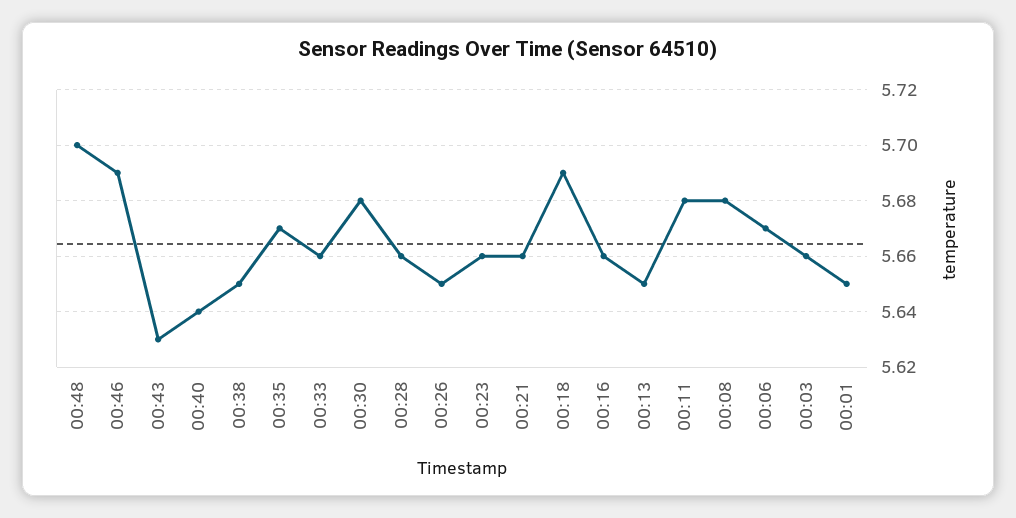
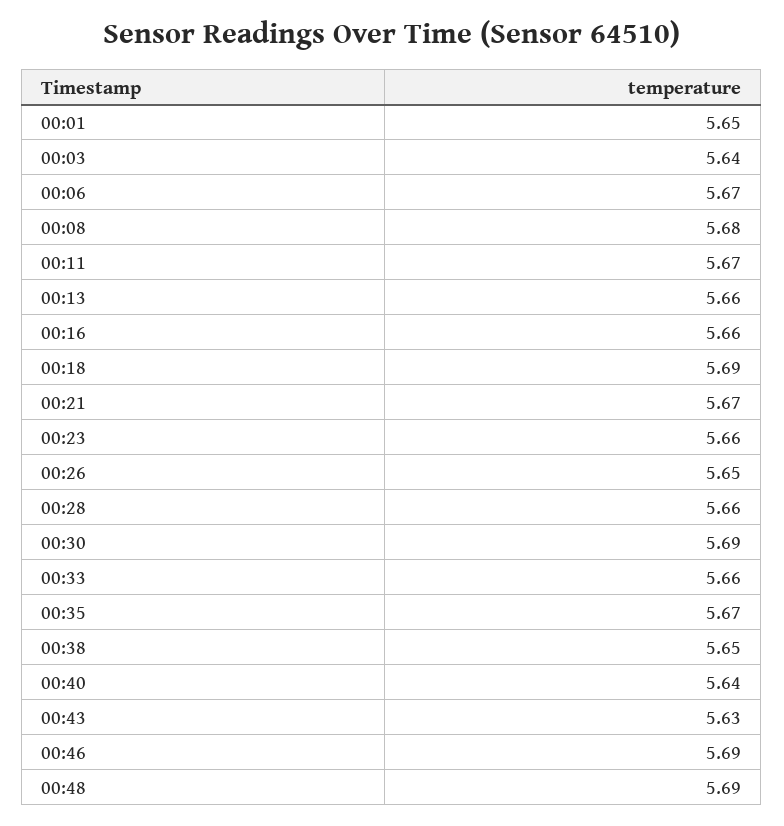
00:48: 5.7 -> 5.69
00:30: 5.68 -> 5.69
00:21: 5.66 -> 5.67
00:13: 5.65 -> 5.66
00:11: 5.68 -> 5.67
00:03: 5.66 -> 5.64

